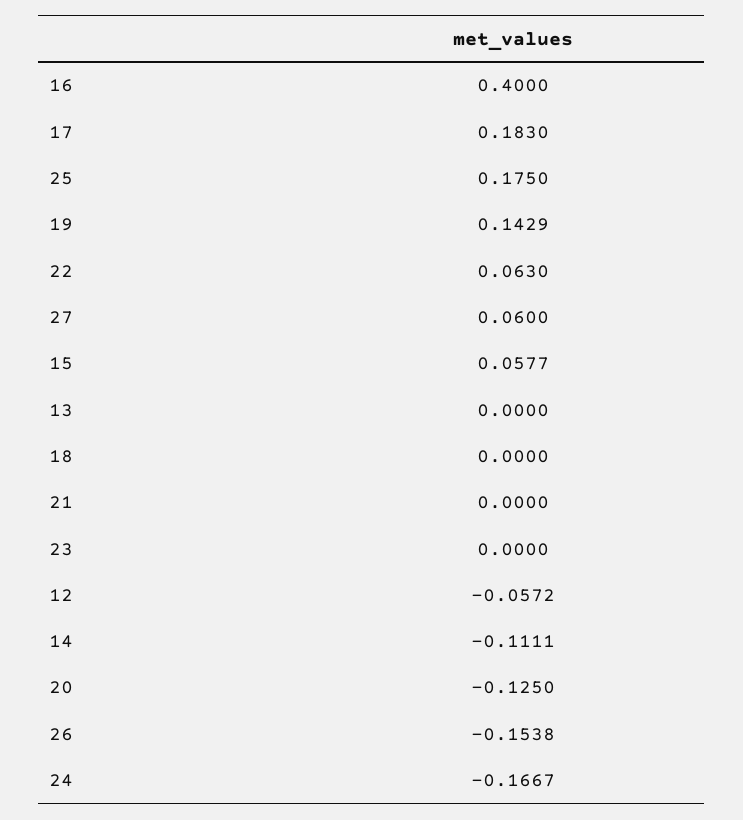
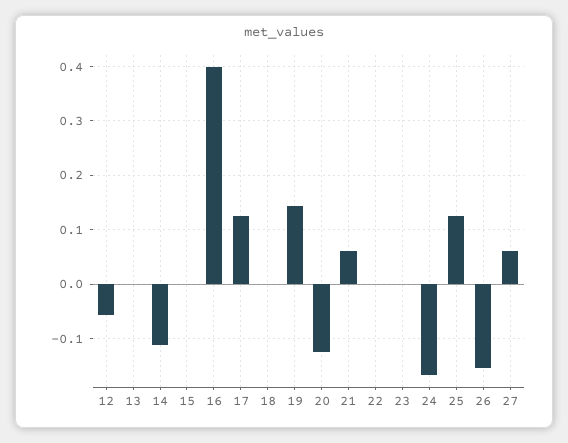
17: 0.183 -> 0.12
25: 0.175 -> 0.12
22: 0.063 -> 0
15: 0.0577 -> 0
21: 0 -> 0.06

